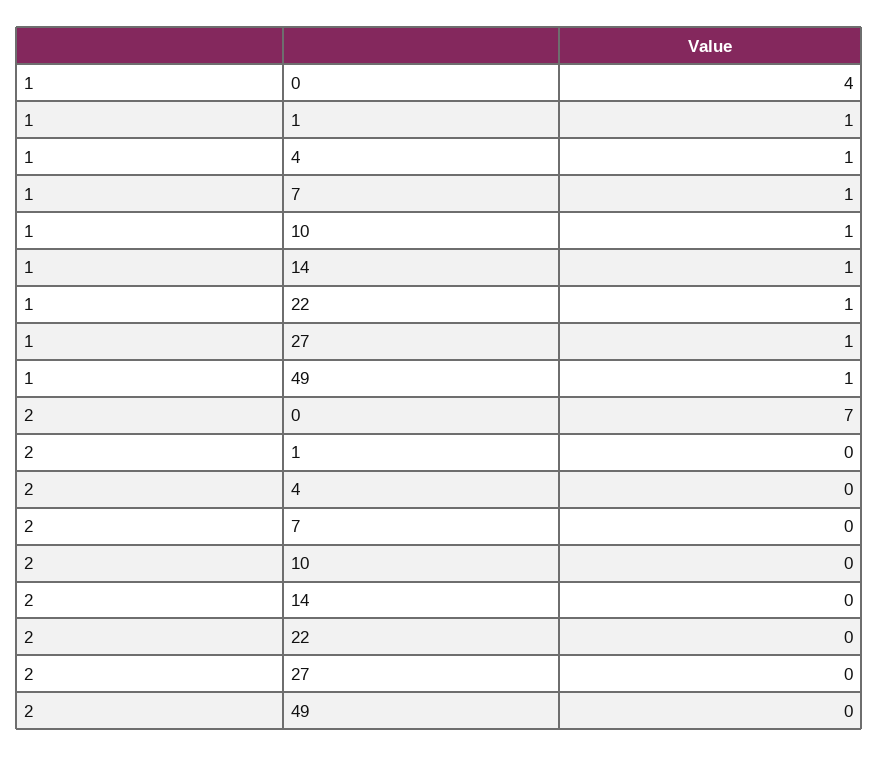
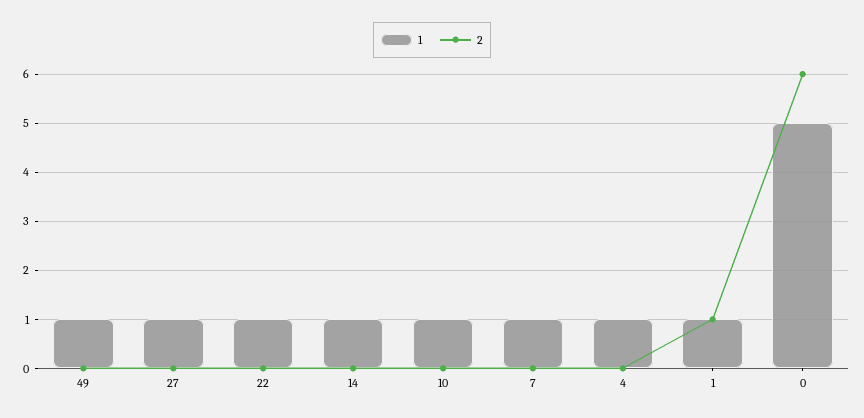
1, 0: 4 -> 5
2, 0: 7 -> 6
2, 1: 0 -> 1

